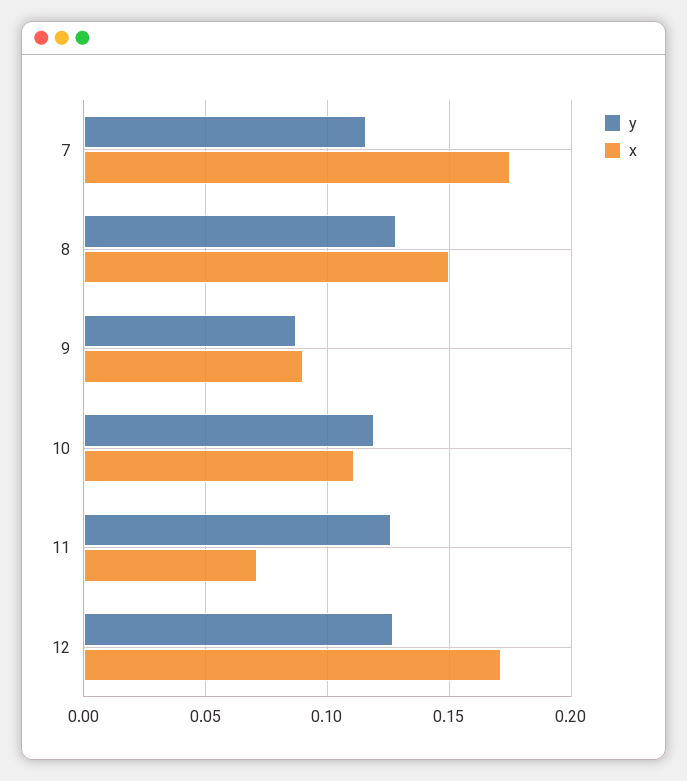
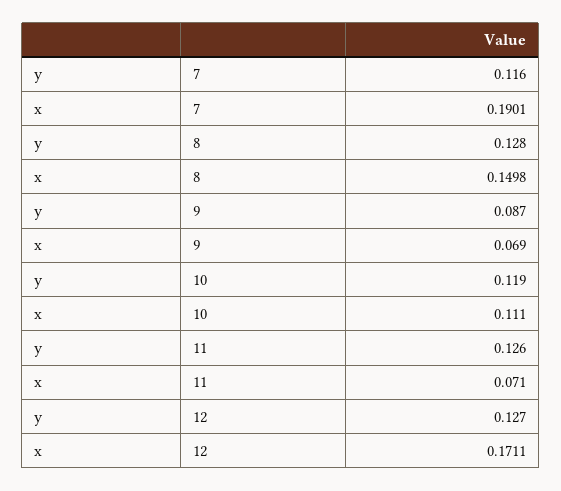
x, 7: 0.175 -> 0.1901
x, 9: 0.09 -> 0.069

